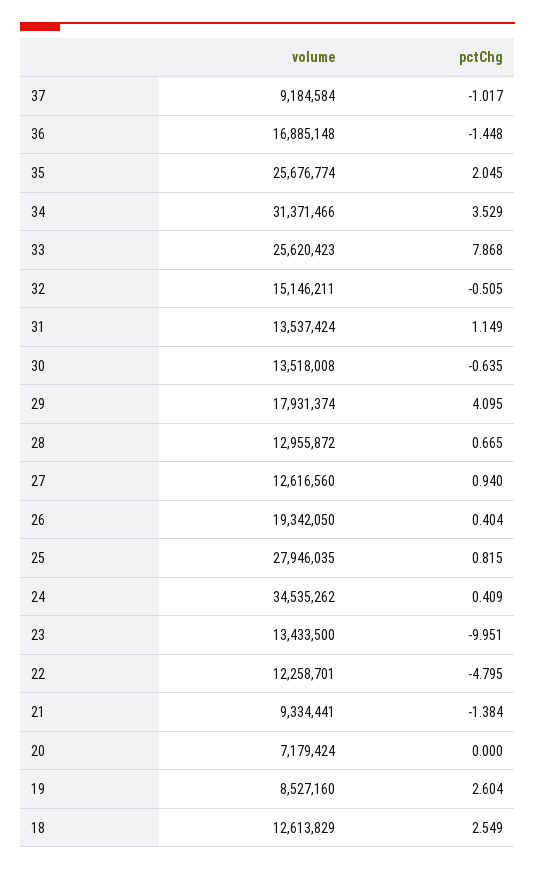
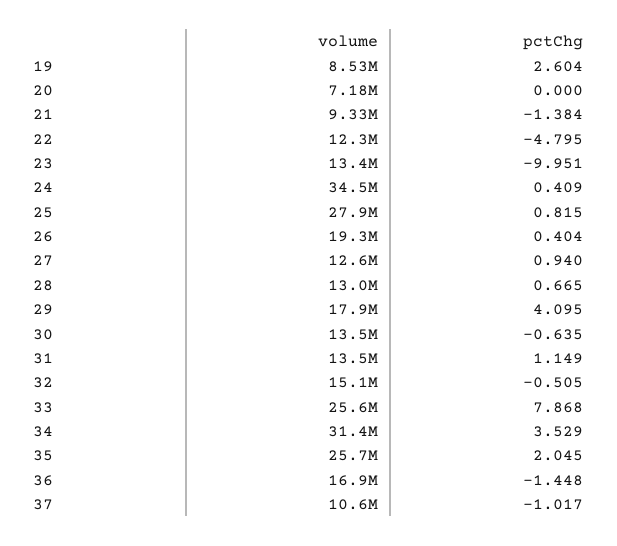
volume, 37: 9184584 -> 10600000
volume, 18: 12613829 -> none
pctChg, 18: 2.549 -> none

